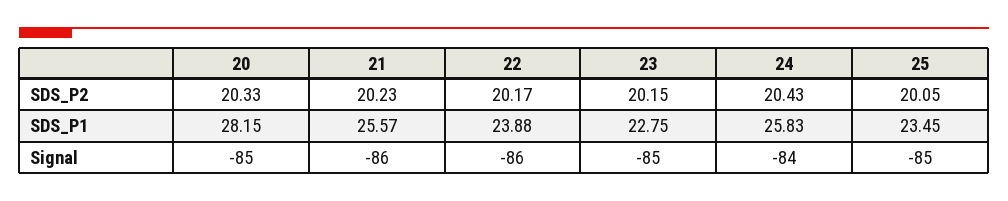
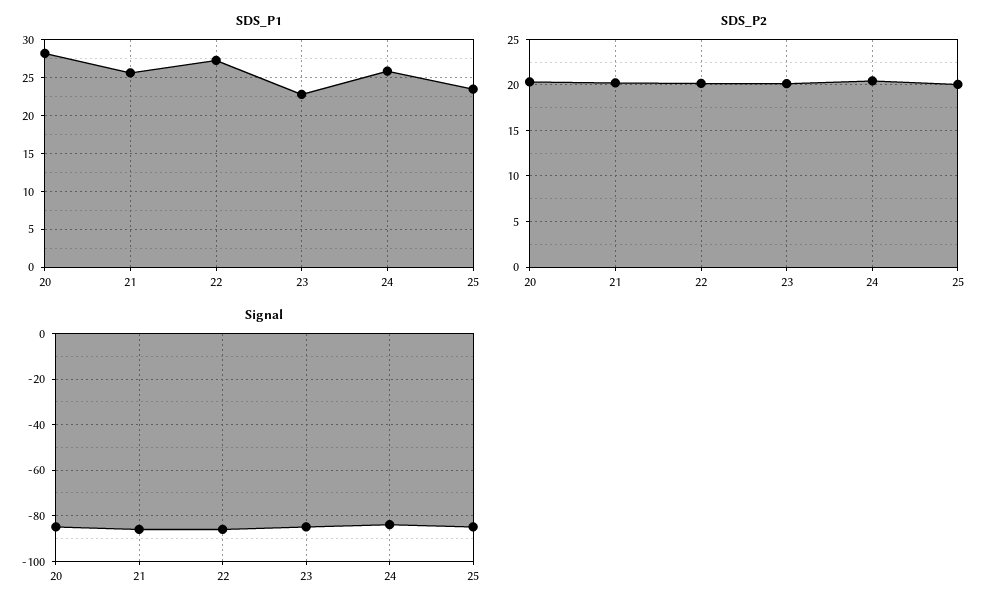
SDS_P1, 22: 23.88 -> 27

